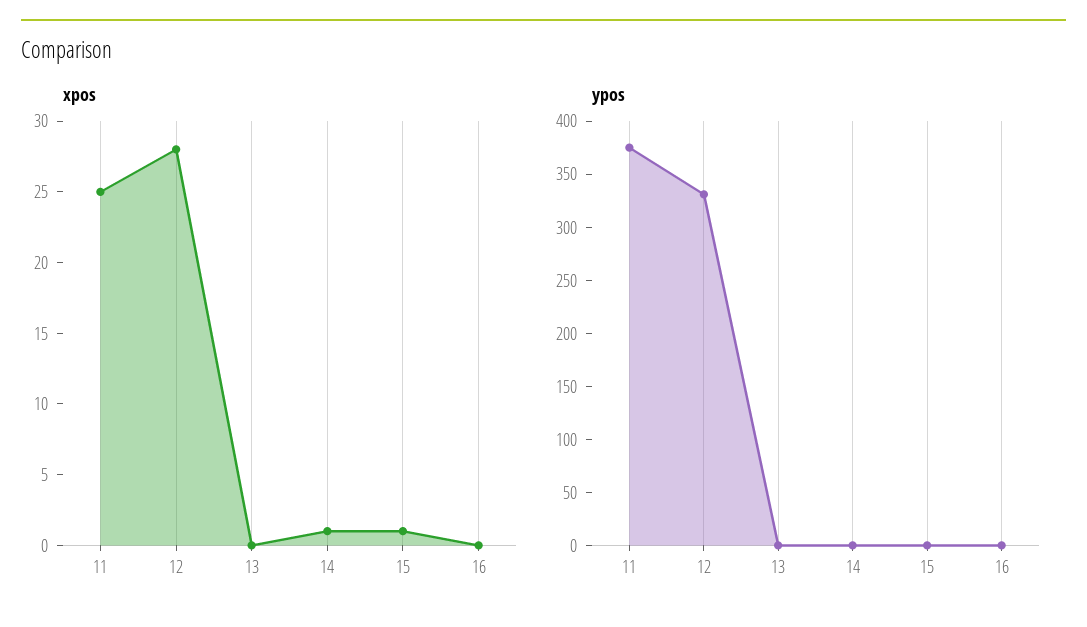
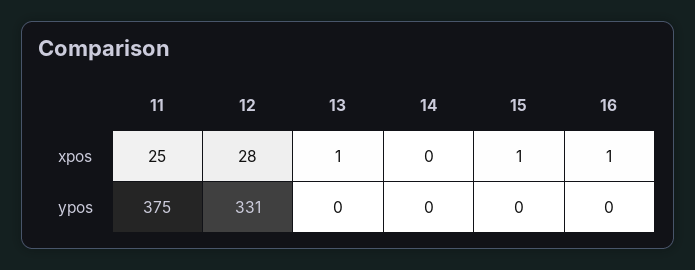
xpos, 13: 0 -> 1
xpos, 14: 1 -> 0
xpos, 16: 0 -> 1

